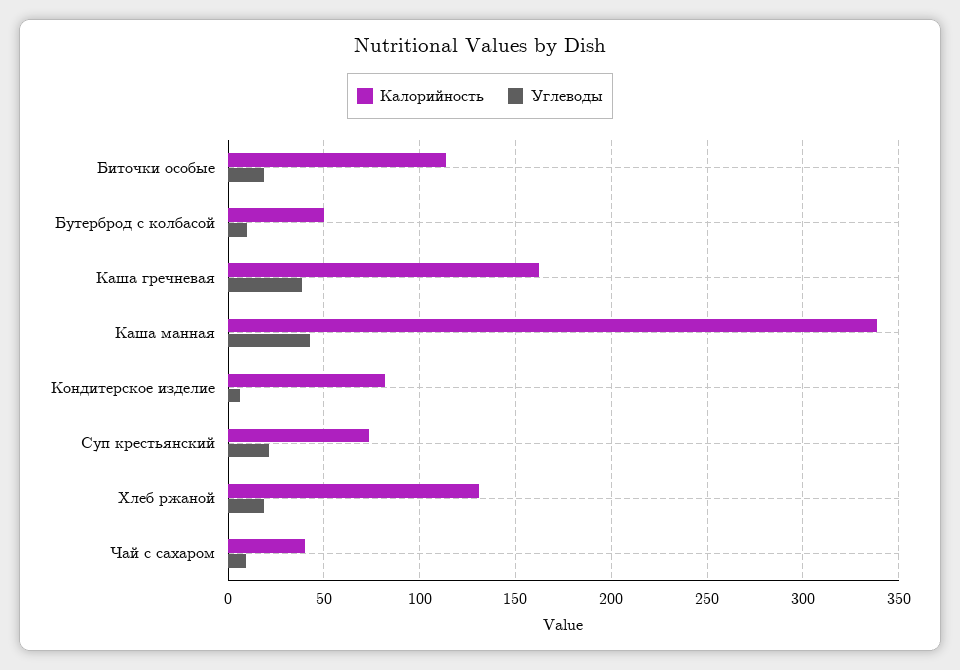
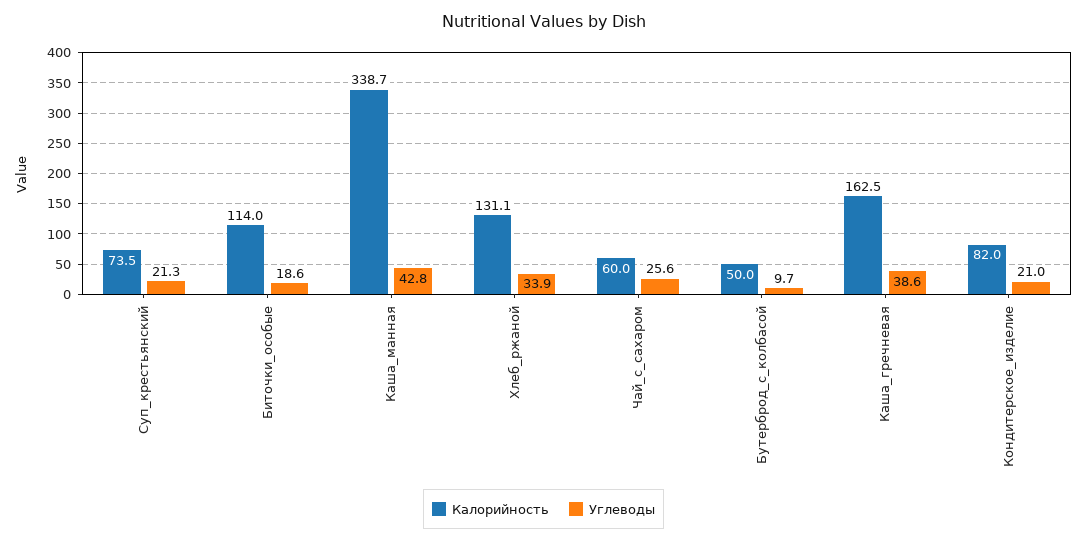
Углеводы, Кондитерское изделие: 5 -> 21
Углеводы, Хлеб ржаной: 20 -> 33.9
Калорийность, Чай с сахаром: 40 -> 60
Углеводы, Чай с сахаром: 10 -> 25.6

